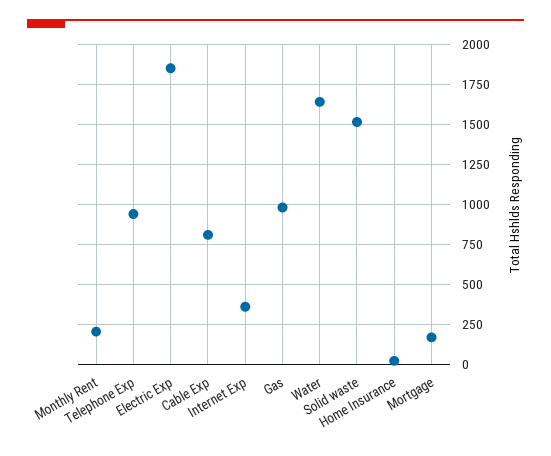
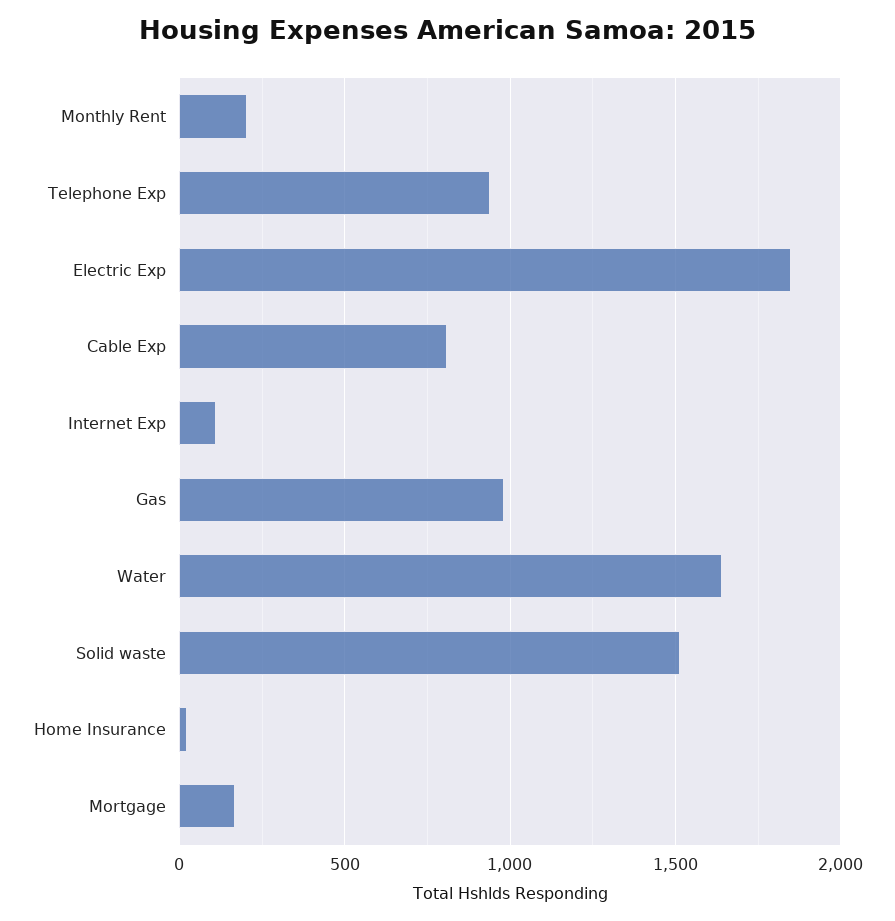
Internet Exp: 350 -> 100

